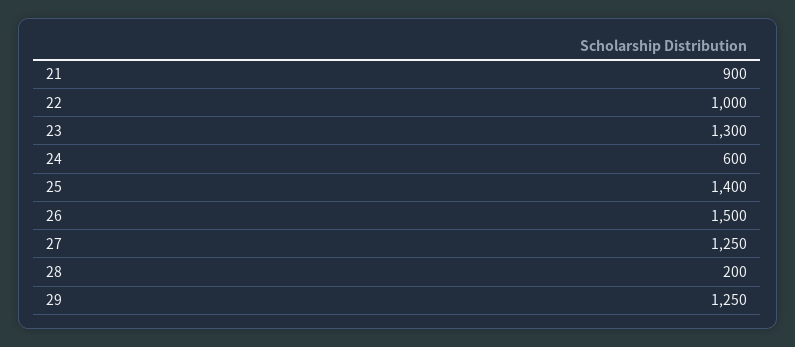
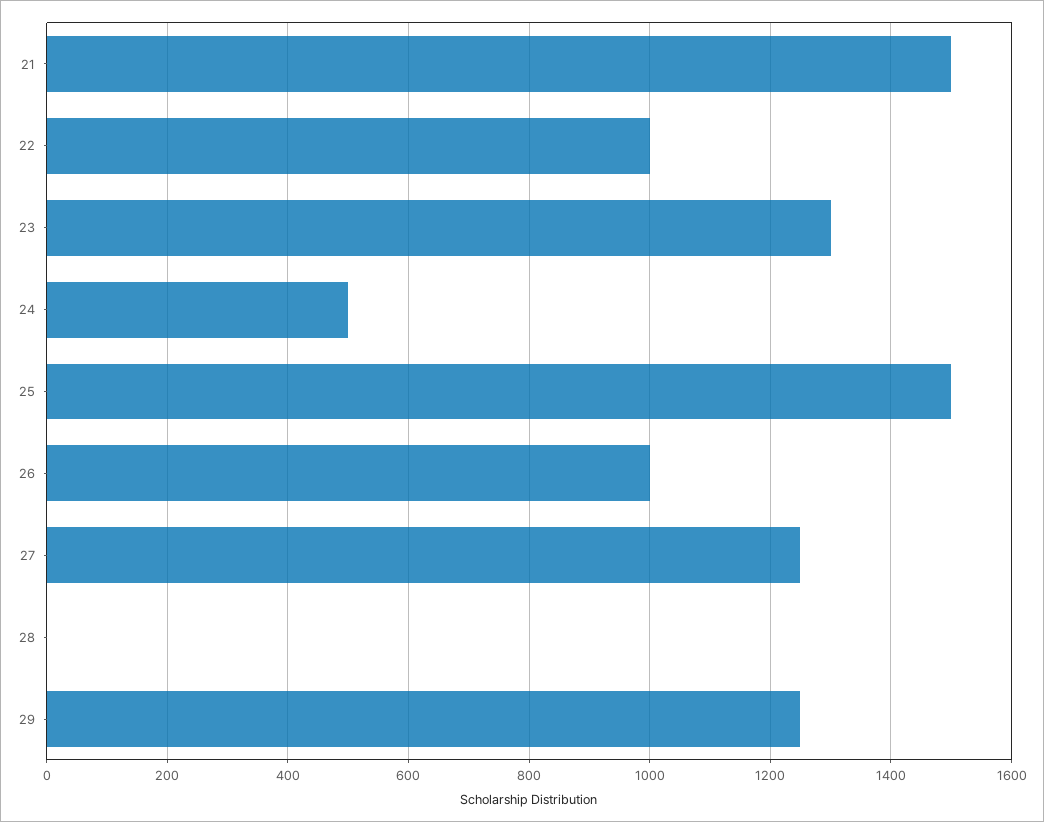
21: 900 -> 1500
24: 600 -> 500
25: 1400 -> 1500
26: 1500 -> 1000
28: 200 -> 0

